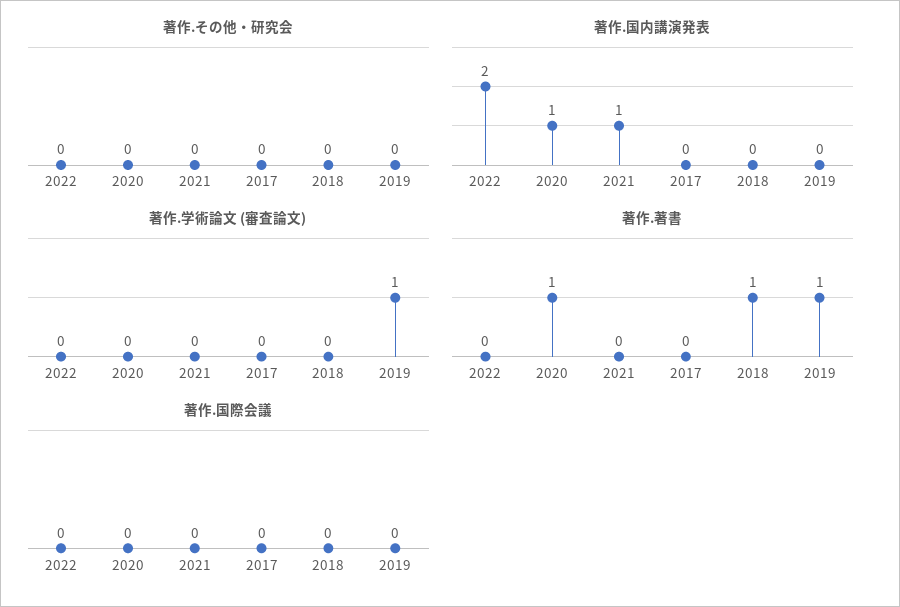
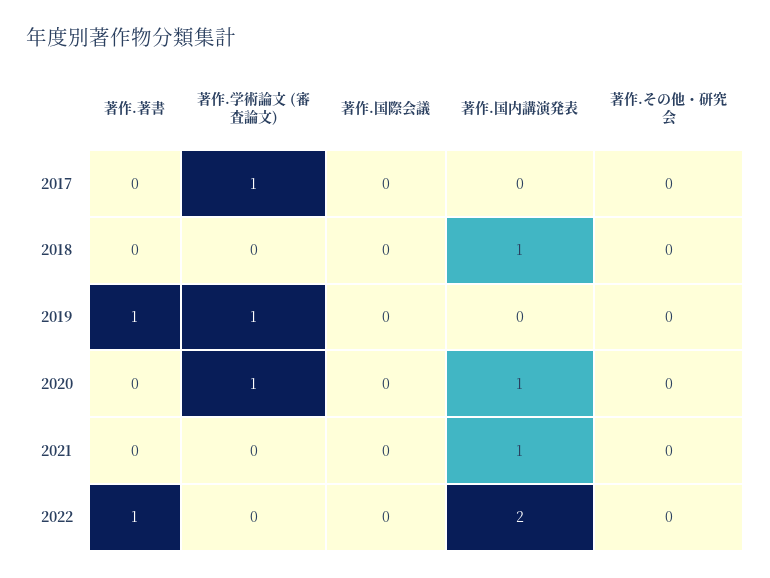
著作.国内講演発表, 2018: 0 -> 1
著作.学術論文 (審査論文), 2020: 0 -> 1
著作.学術論文 (審査論文), 2017: 0 -> 1
著作.著書, 2022: 0 -> 1
著作.著書, 2020: 1 -> 0
著作.著書, 2018: 1 -> 0

